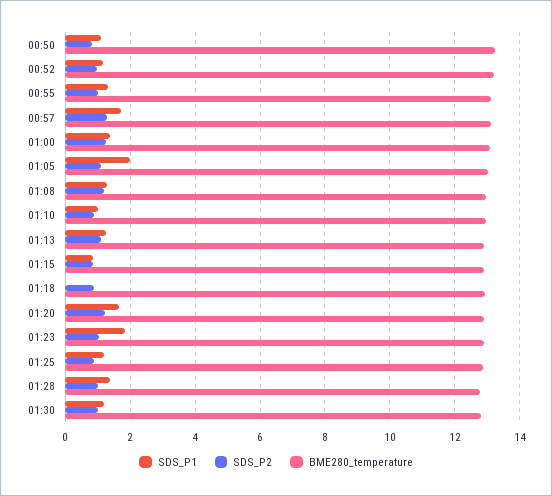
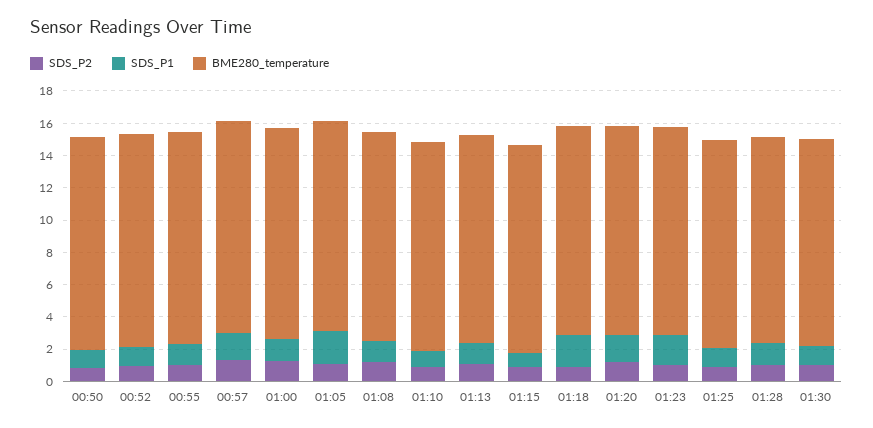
SDS_P1, 01:18: 0 -> 2

